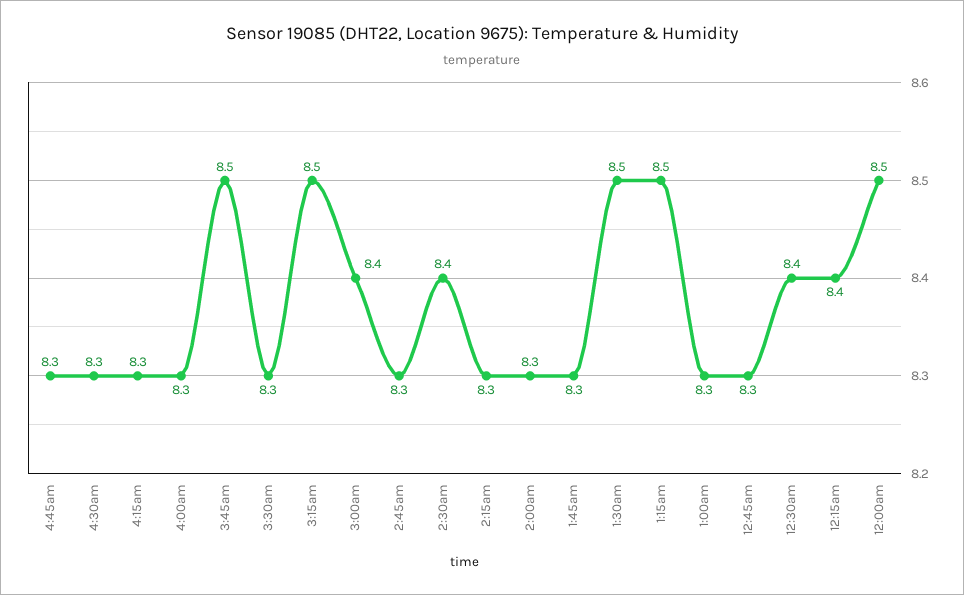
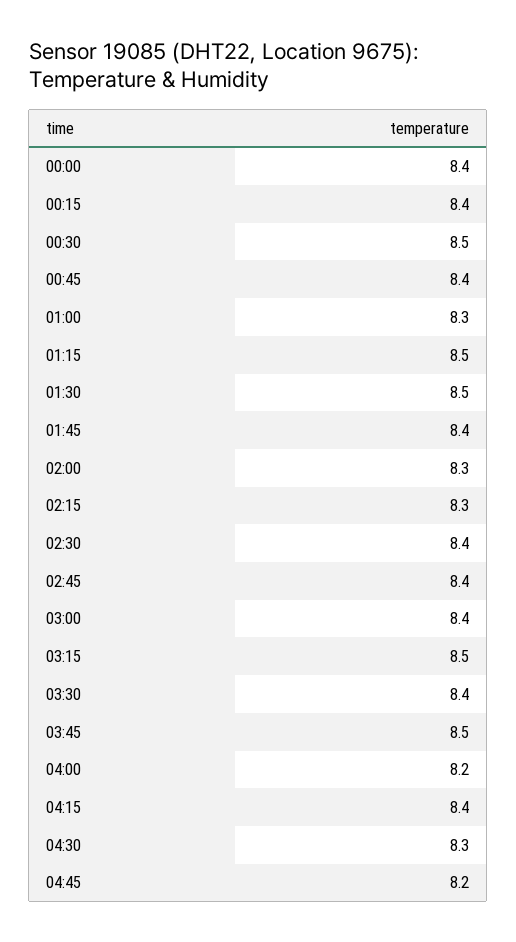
4:45am: 8.3 -> 8.2
4:15am: 8.3 -> 8.4
4:00am: 8.3 -> 8.2
3:30am: 8.3 -> 8.4
2:45am: 8.3 -> 8.4
1:45am: 8.3 -> 8.4
12:45am: 8.3 -> 8.4
12:30am: 8.4 -> 8.5
12:00am: 8.5 -> 8.4

